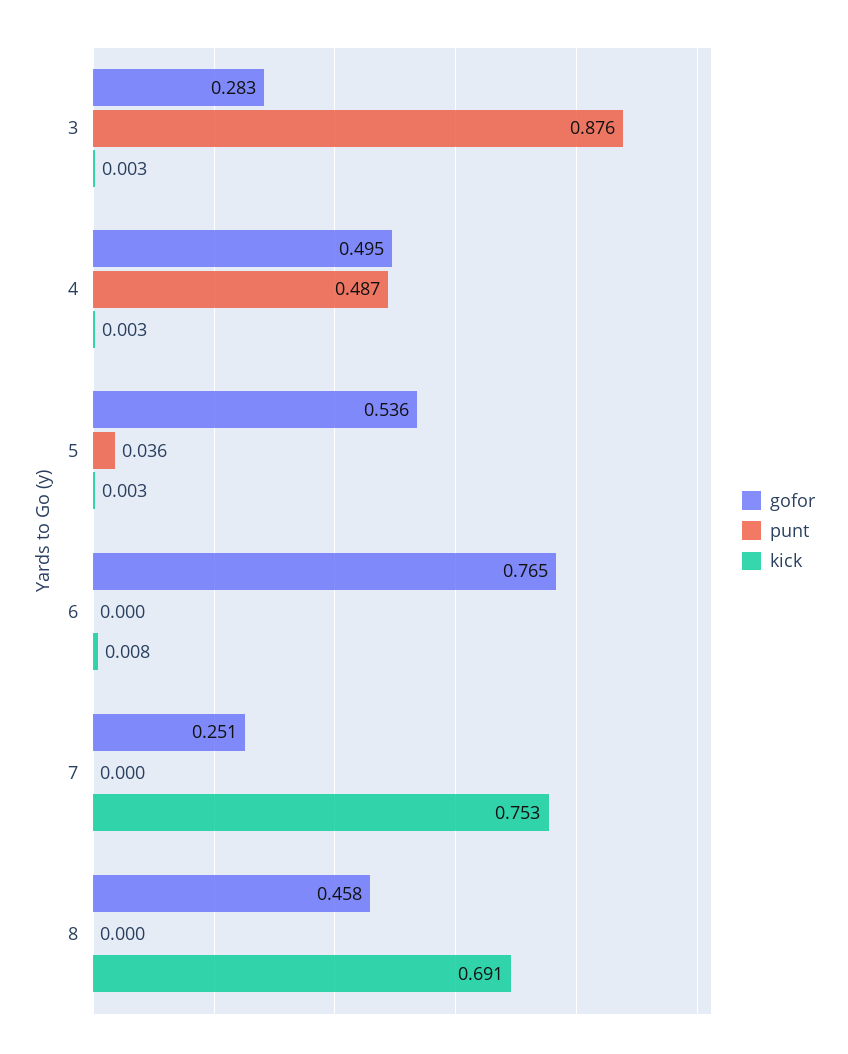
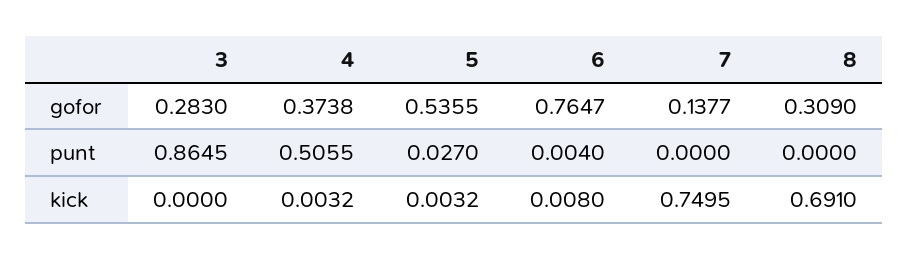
punt, 3: 0.876 -> 0.8645
kick, 3: 0.003 -> 0
gofor, 4: 0.495 -> 0.3738
punt, 4: 0.487 -> 0.5055
punt, 5: 0.036 -> 0.027
punt, 6: 0 -> 0.004
gofor, 7: 0.251 -> 0.1377
kick, 7: 0.753 -> 0.7495
gofor, 8: 0.458 -> 0.309

